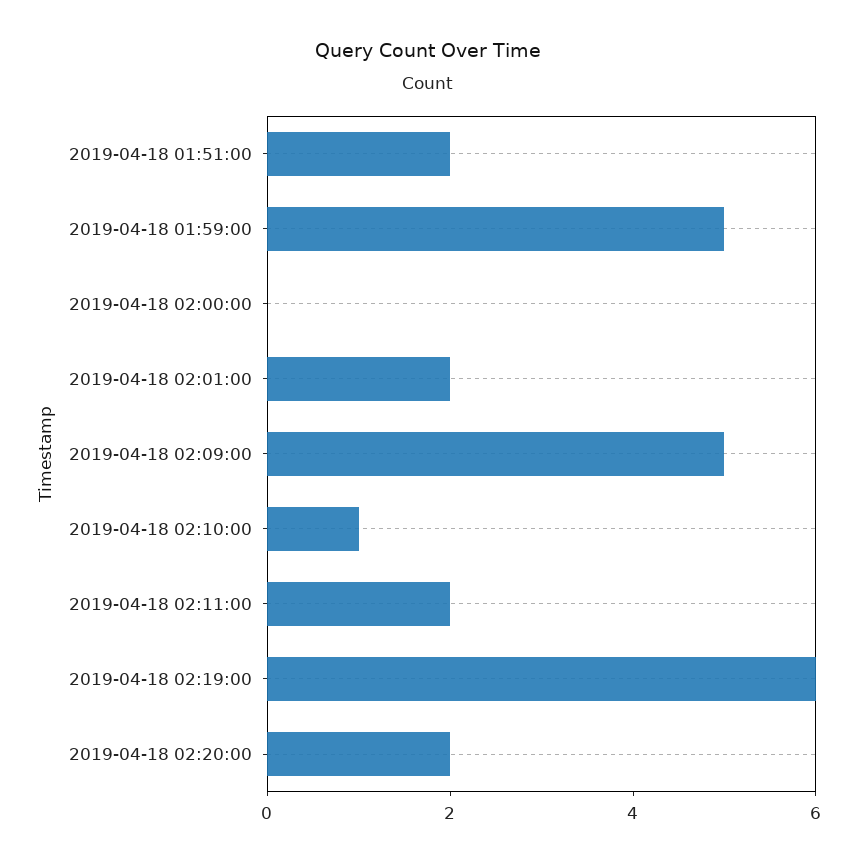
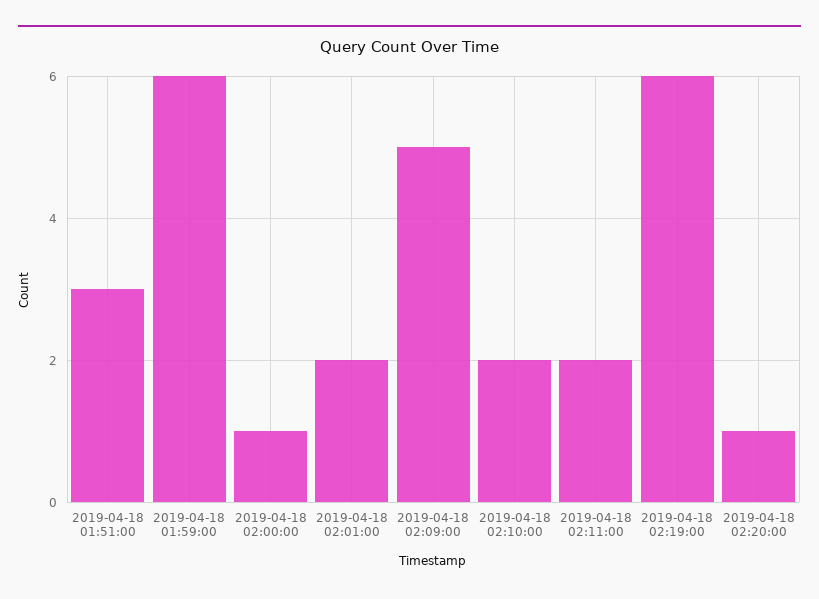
2019-04-18 01:51:00: 2 -> 3
2019-04-18 01:59:00: 5 -> 6
2019-04-18 02:00:00: 0 -> 1
2019-04-18 02:10:00: 1 -> 2
2019-04-18 02:20:00: 2 -> 1

